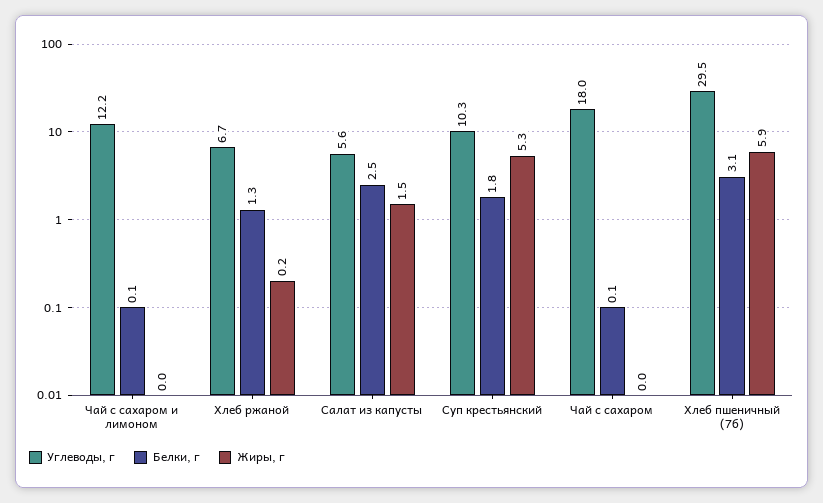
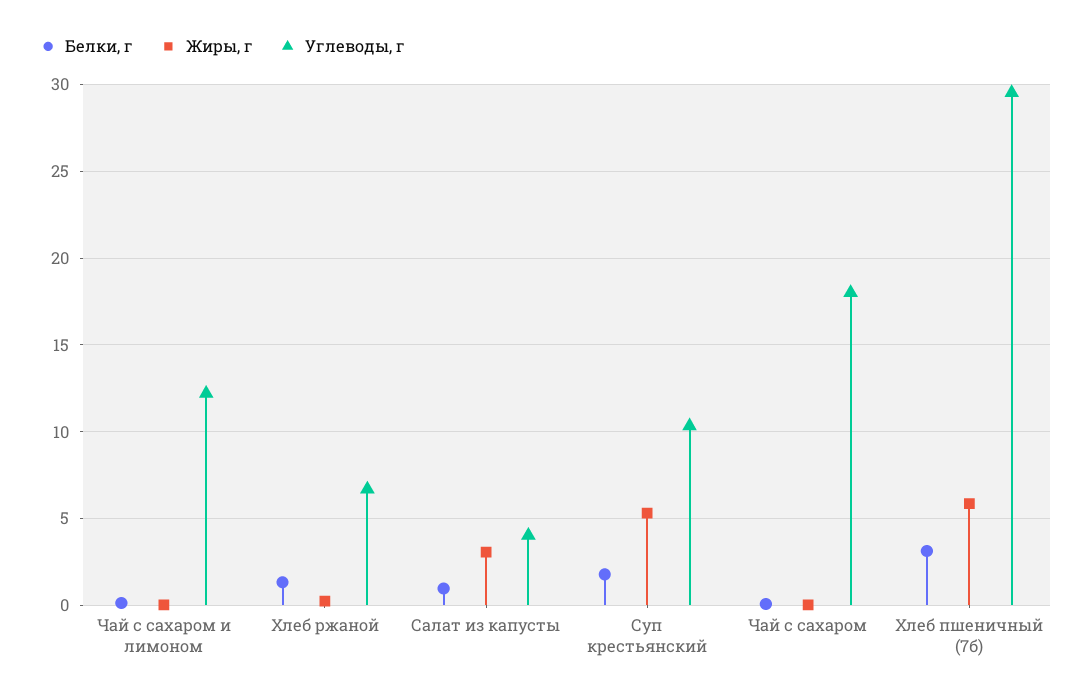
Углеводы, г, Салат из капусты: 5.6 -> 4
Белки, г, Салат из капусты: 2.5 -> 1
Жиры, г, Салат из капусты: 1.5 -> 3

